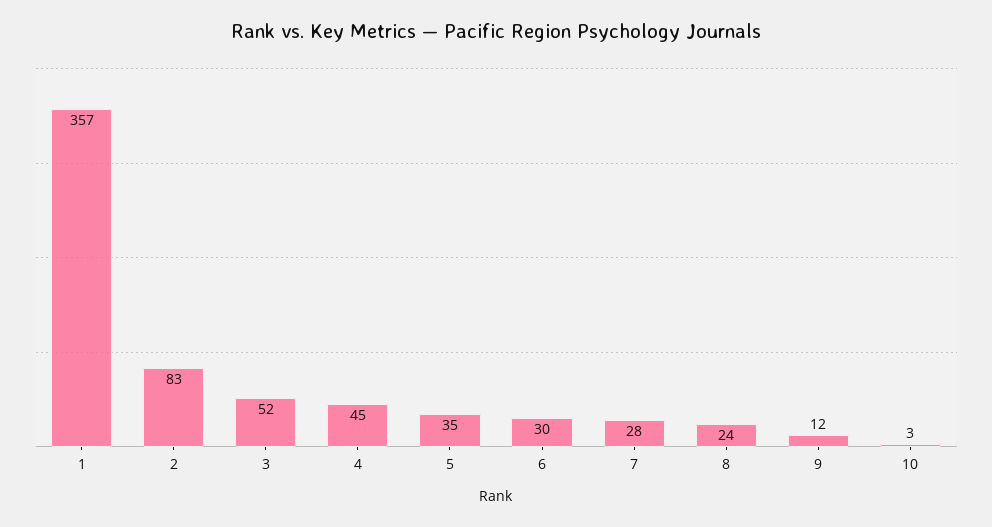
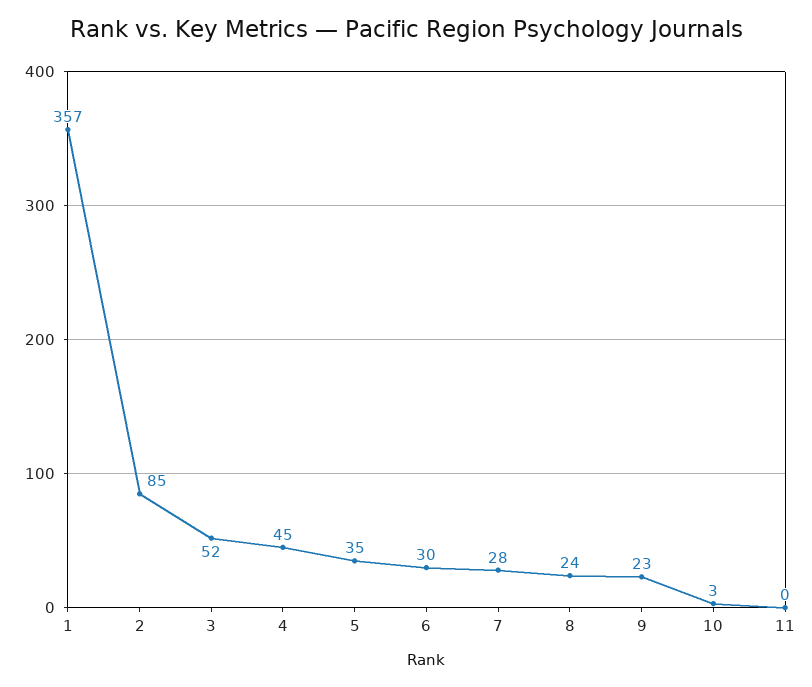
2: 83 -> 85
9: 12 -> 23
11: none -> 0

